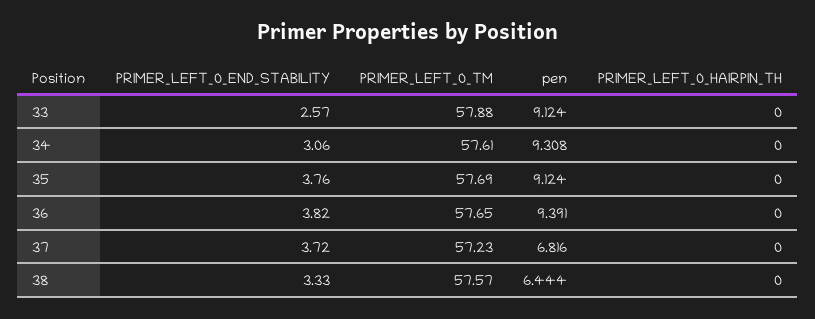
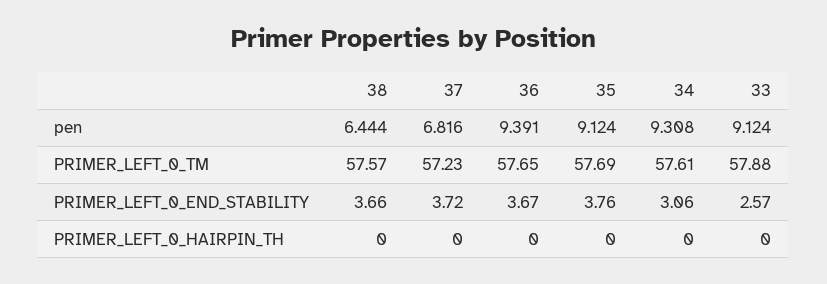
PRIMER_LEFT_0_END_STABILITY, 36: 3.82 -> 3.67
PRIMER_LEFT_0_END_STABILITY, 38: 3.33 -> 3.66

